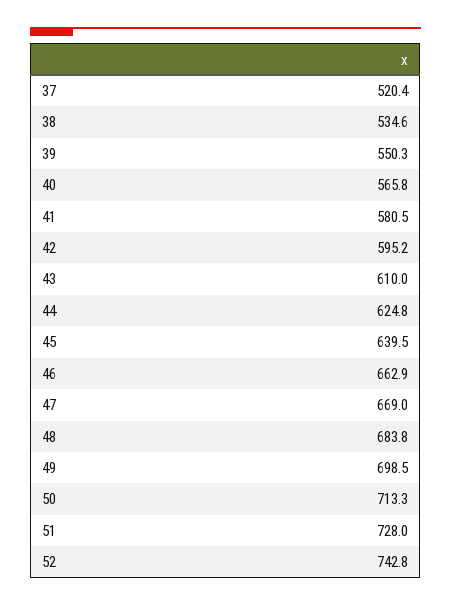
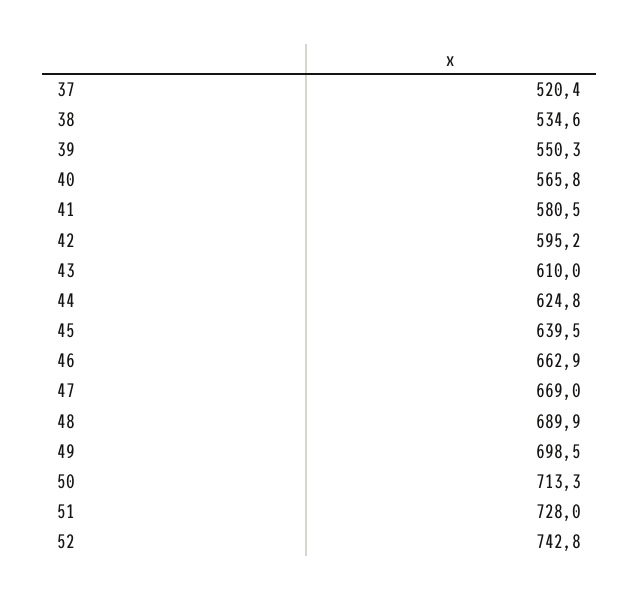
48: 683.8 -> 689.9

